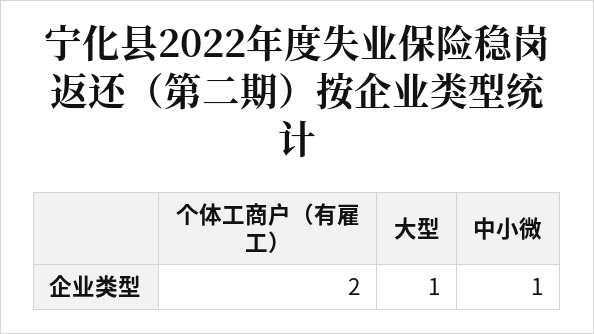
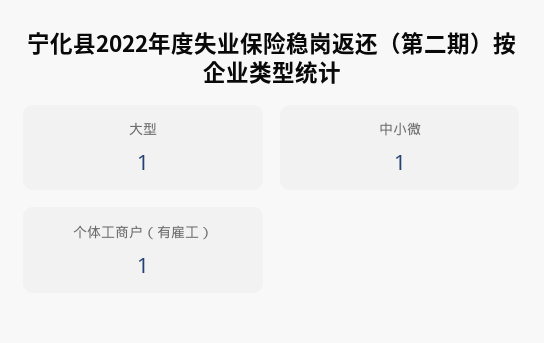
个体工商户（有雇工）: 2 -> 1

